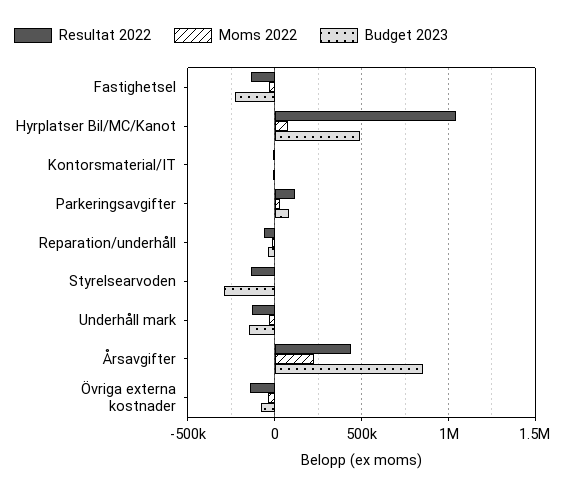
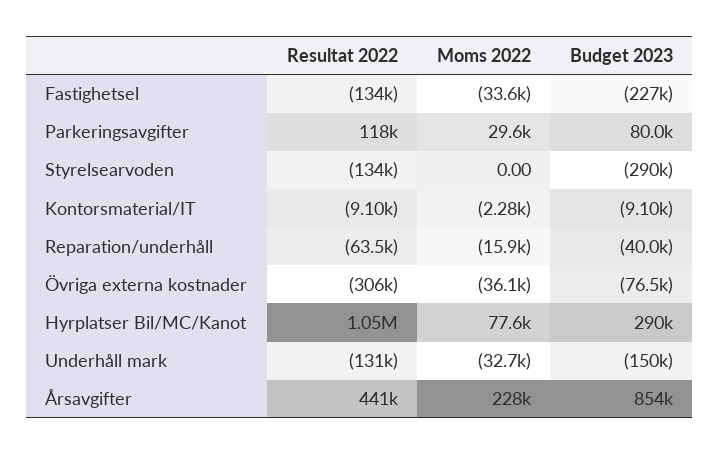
Budget 2023, Hyrplatser Bil/MC/Kanot: 500000 -> 290000
Resultat 2022, Övriga externa kostnader: -150000 -> -306000

